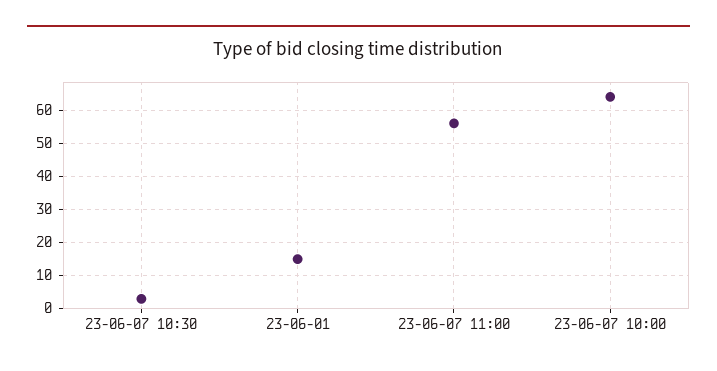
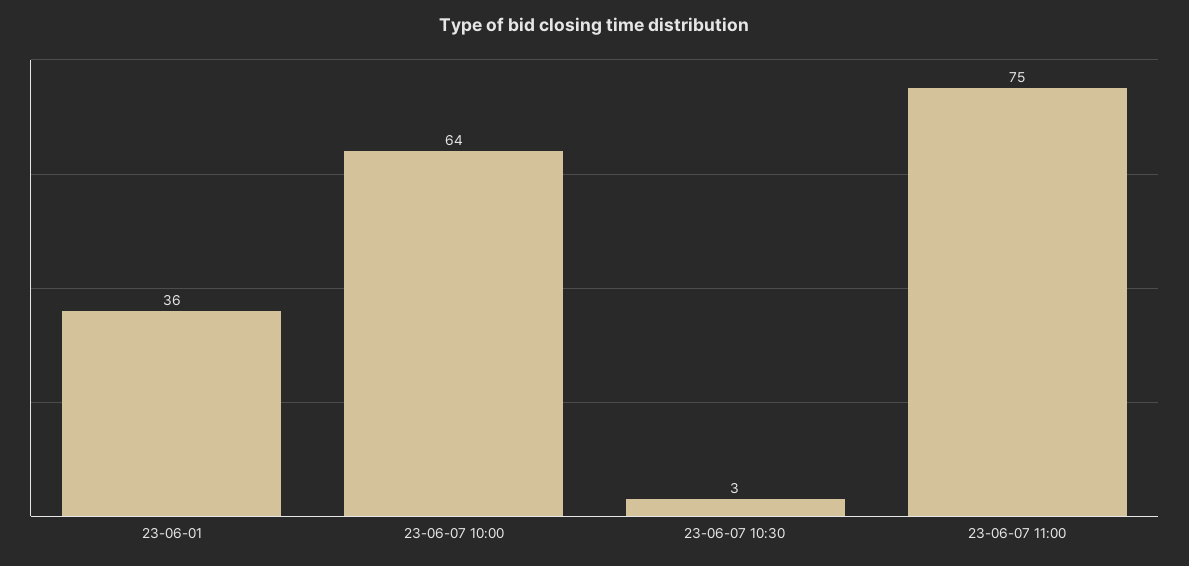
23-06-01: 15 -> 36
23-06-07 11:00: 55 -> 75

